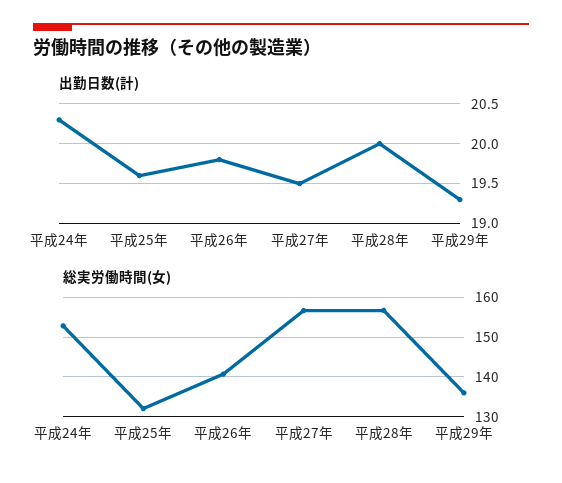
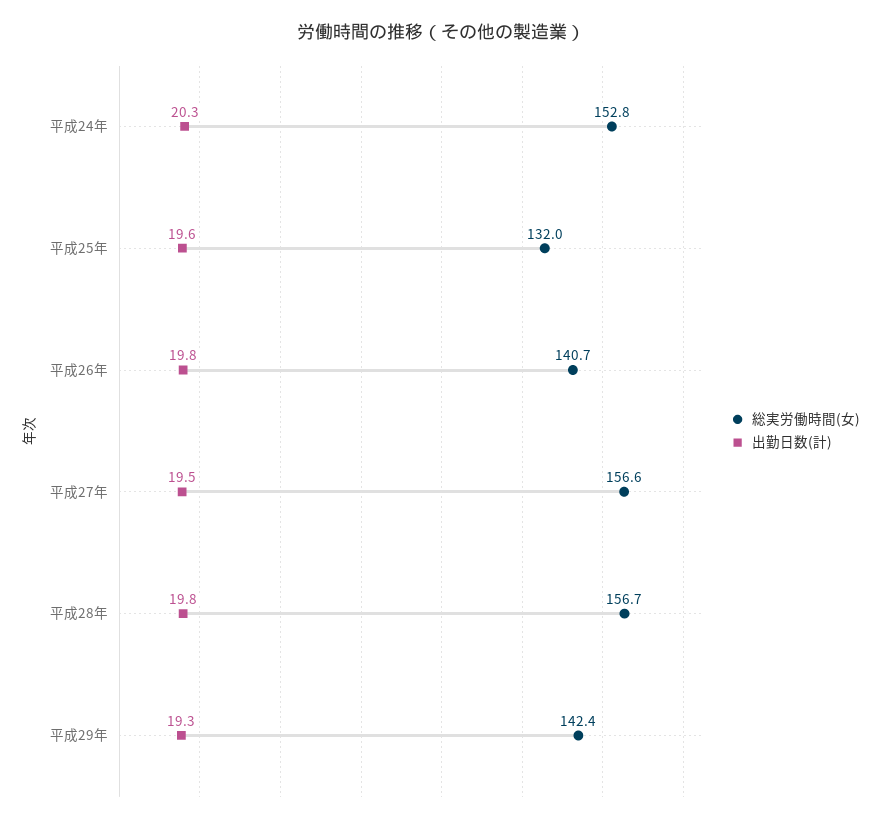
出勤日数(計), 平成28年: 20 -> 19.8
総実労働時間(女), 平成29年: 136 -> 142.4

